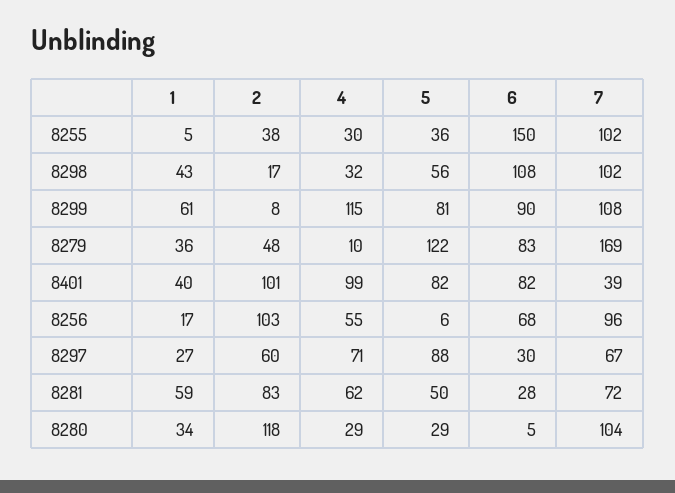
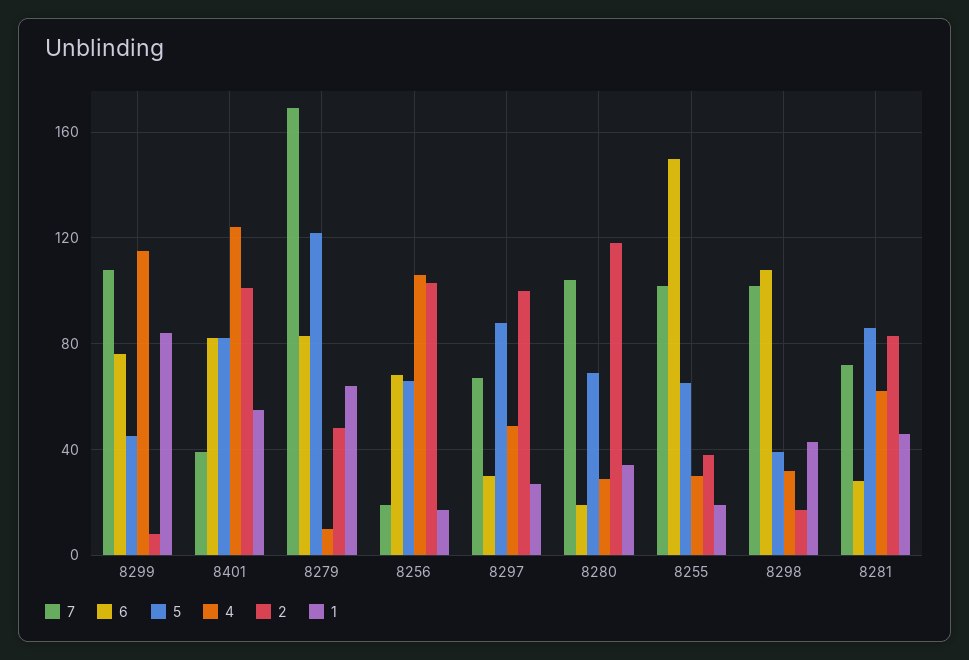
1, 8255: 5 -> 20
5, 8255: 36 -> 65
5, 8298: 56 -> 40
1, 8299: 61 -> 85
5, 8299: 81 -> 45
6, 8299: 90 -> 75
1, 8279: 36 -> 65
1, 8401: 40 -> 55
4, 8401: 99 -> 125
4, 8256: 55 -> 105
5, 8256: 6 -> 65
7, 8256: 96 -> 20
2, 8297: 60 -> 100
4, 8297: 71 -> 50
1, 8281: 59 -> 45
5, 8281: 50 -> 85
5, 8280: 29 -> 70
6, 8280: 5 -> 20

